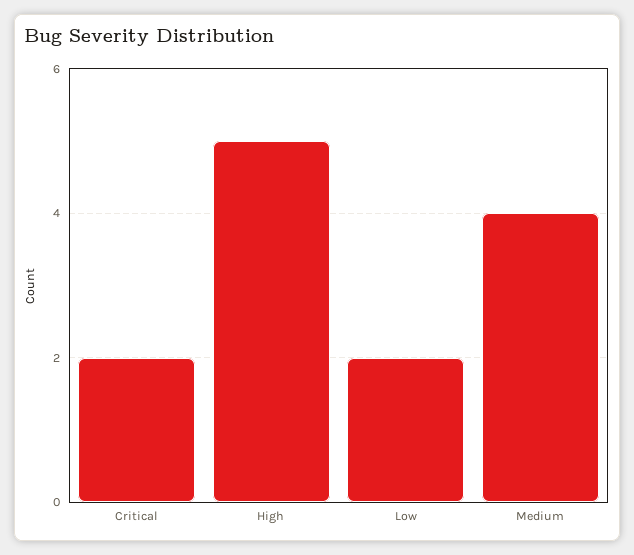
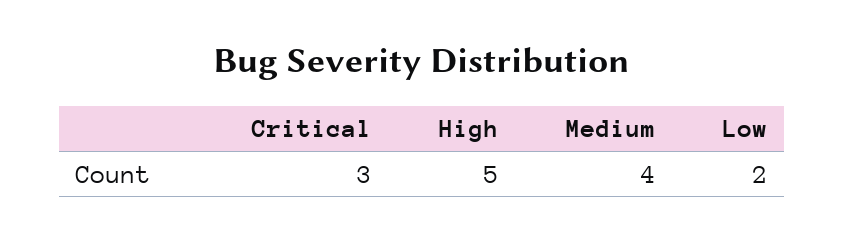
Critical: 2 -> 3

